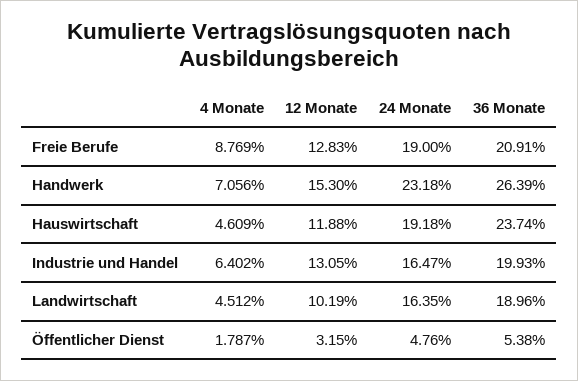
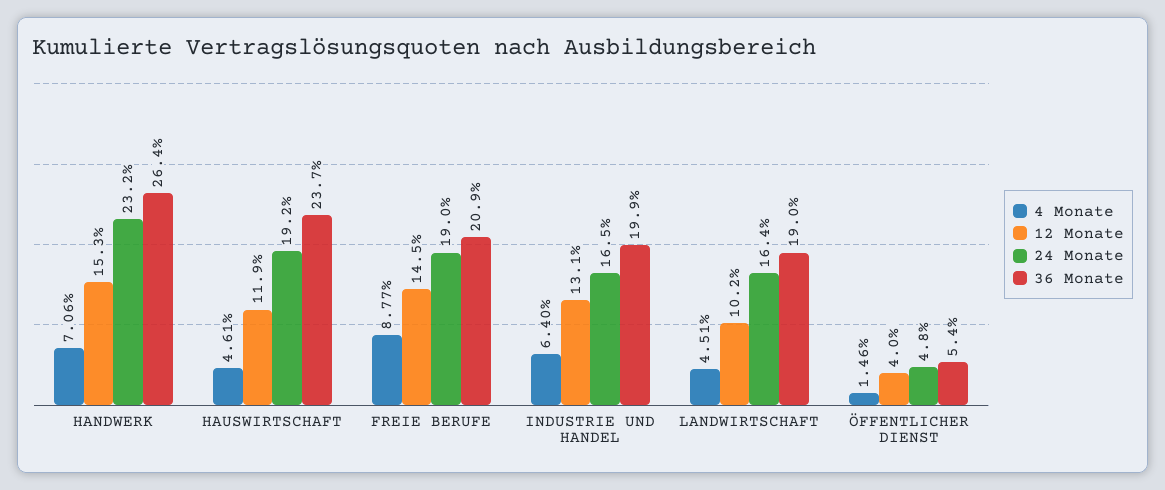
12 Monate, Freie Berufe: 12.83 -> 14.5
4 Monate, Öffentlicher Dienst: 1.787 -> 1.46
12 Monate, Öffentlicher Dienst: 3.15 -> 4

